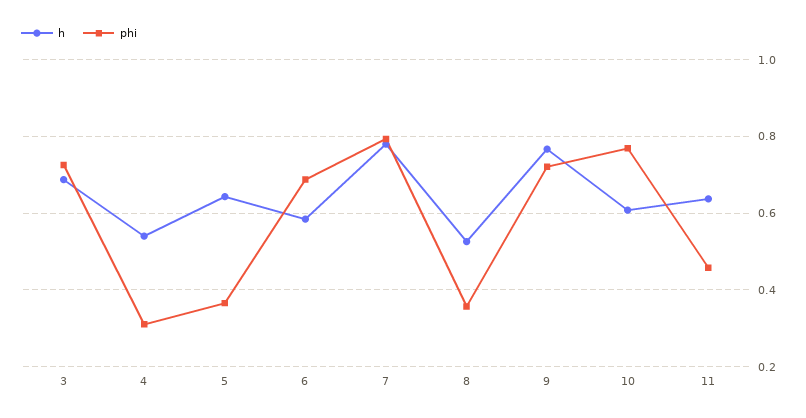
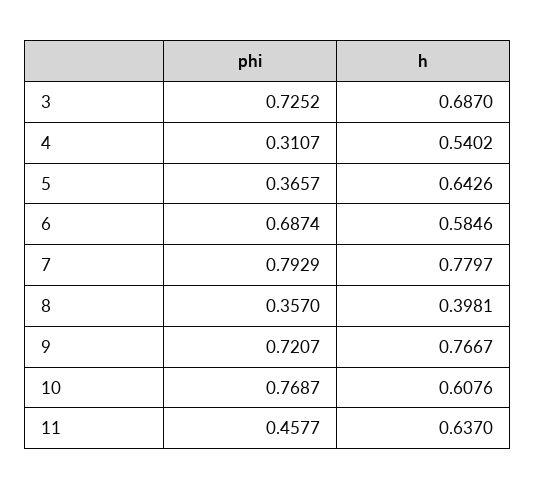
h, 8: 0.52 -> 0.3981

